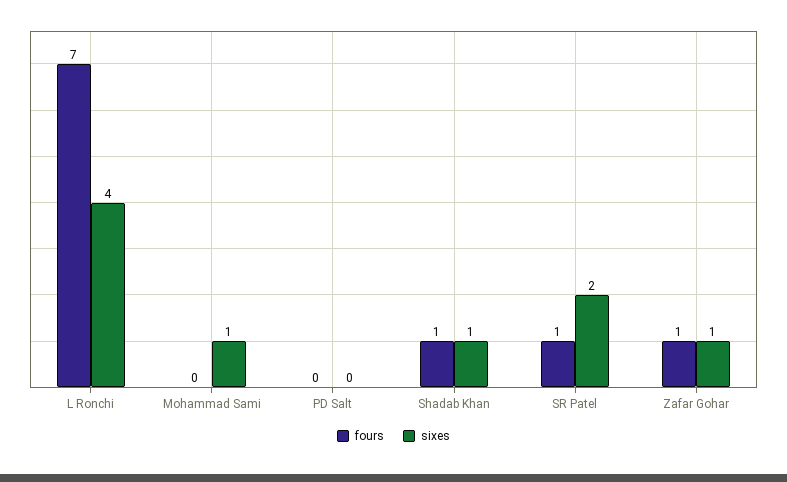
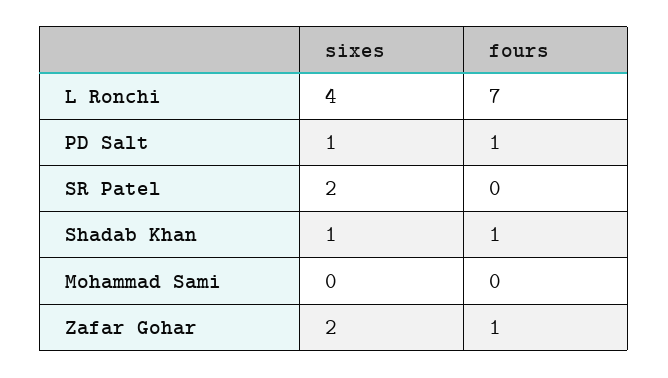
sixes, Mohammad Sami: 1 -> 0
fours, PD Salt: 0 -> 1
sixes, PD Salt: 0 -> 1
fours, SR Patel: 1 -> 0
sixes, Zafar Gohar: 1 -> 2

